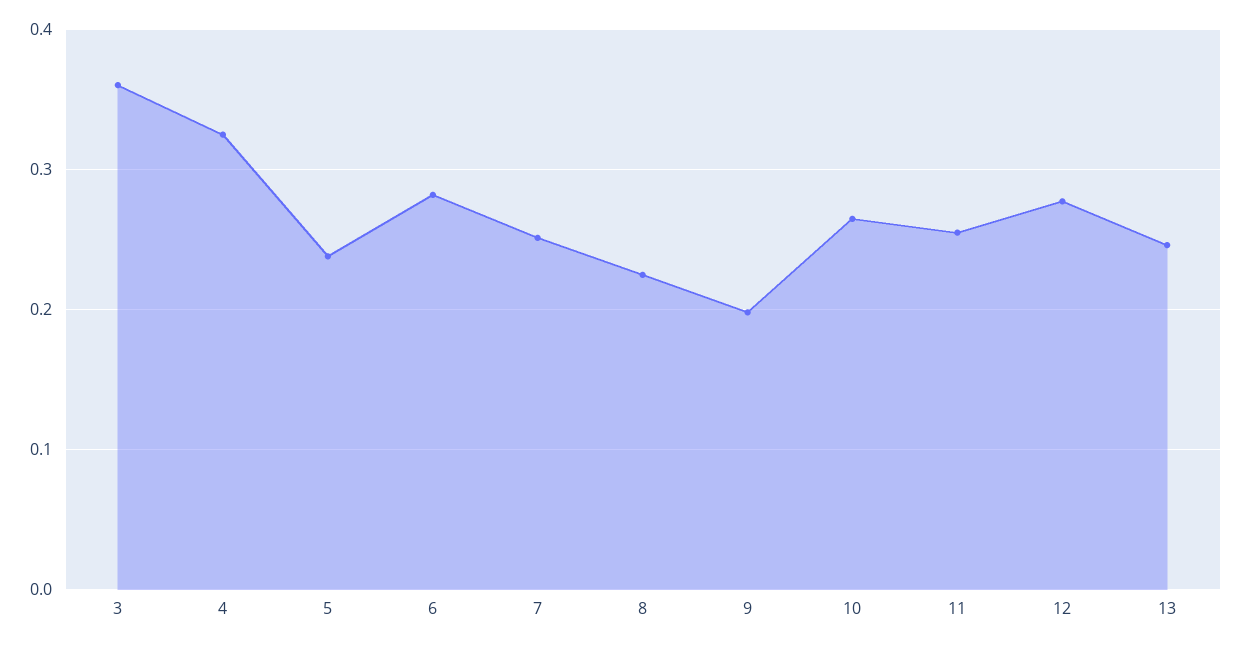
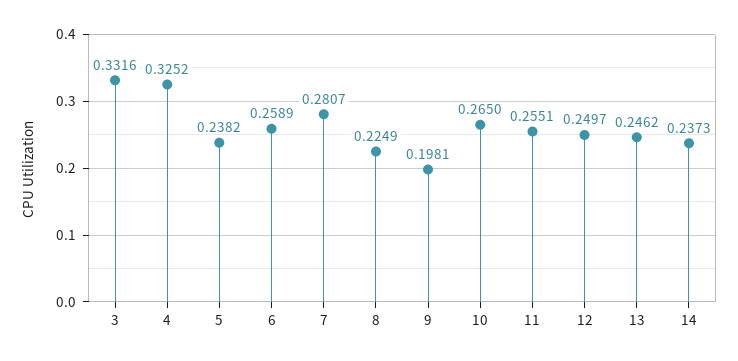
3: 0.36 -> 0.3316
6: 0.28 -> 0.2589
7: 0.25 -> 0.2807
12: 0.28 -> 0.2497
14: none -> 0.2373

